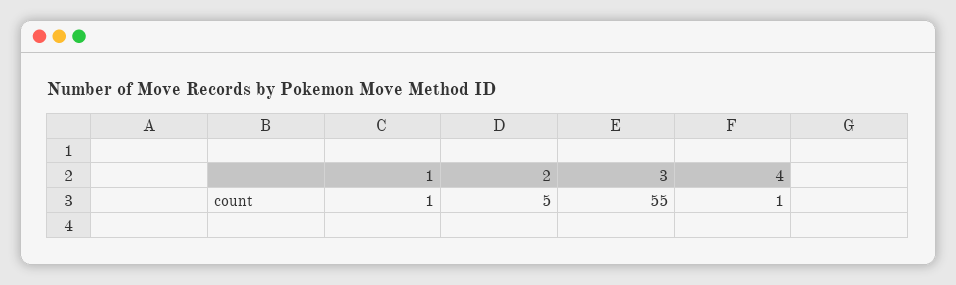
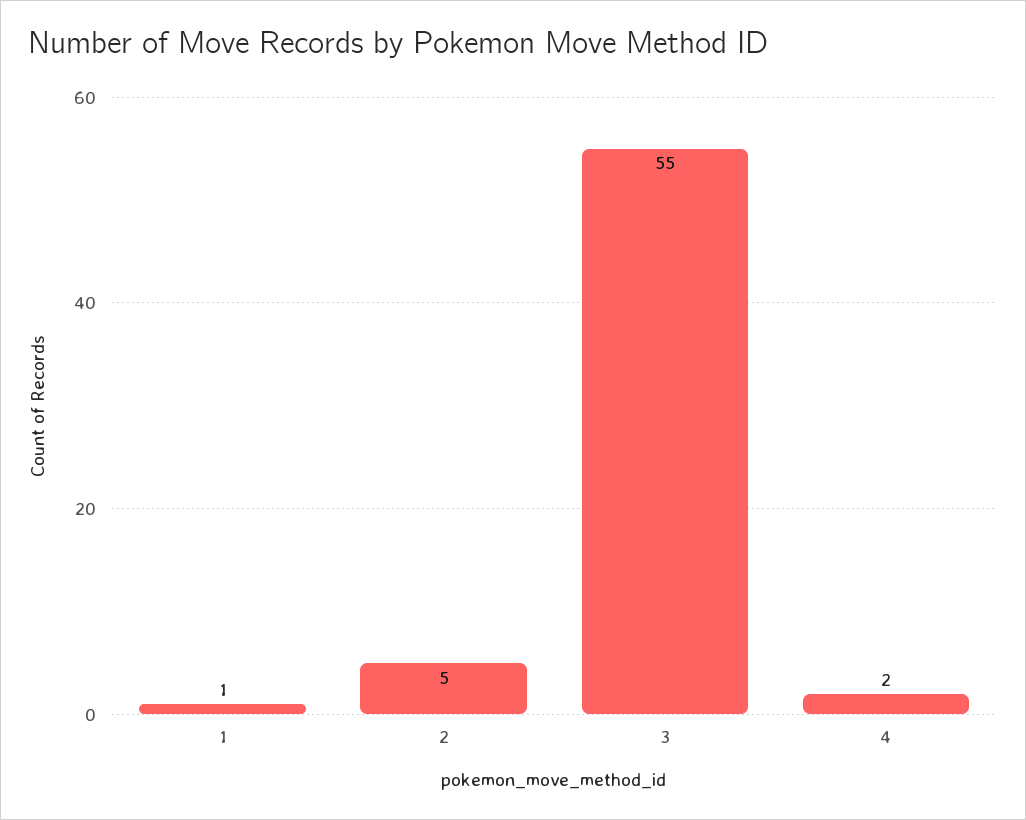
4: 1 -> 2

